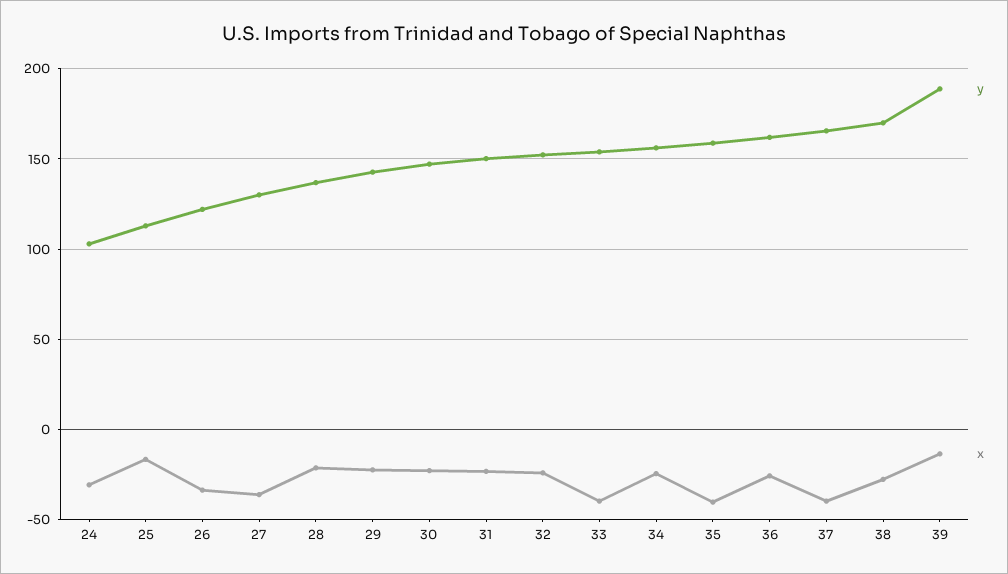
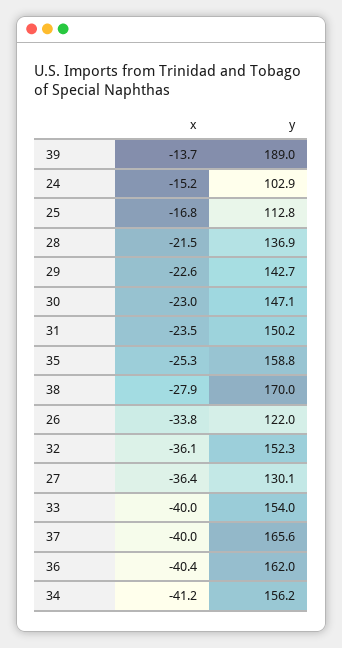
x, 24: -30 -> -15.2
x, 32: -25 -> -36.1
x, 34: -25 -> -41.2
x, 35: -40 -> -25.3
x, 36: -25 -> -40.4

